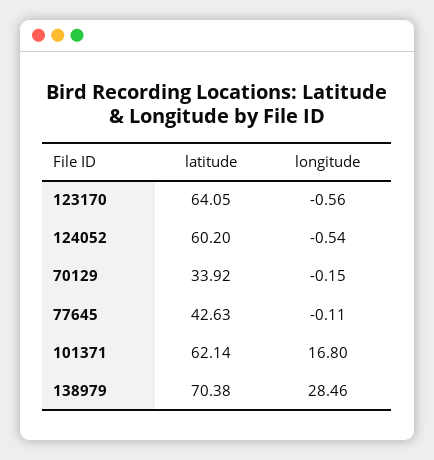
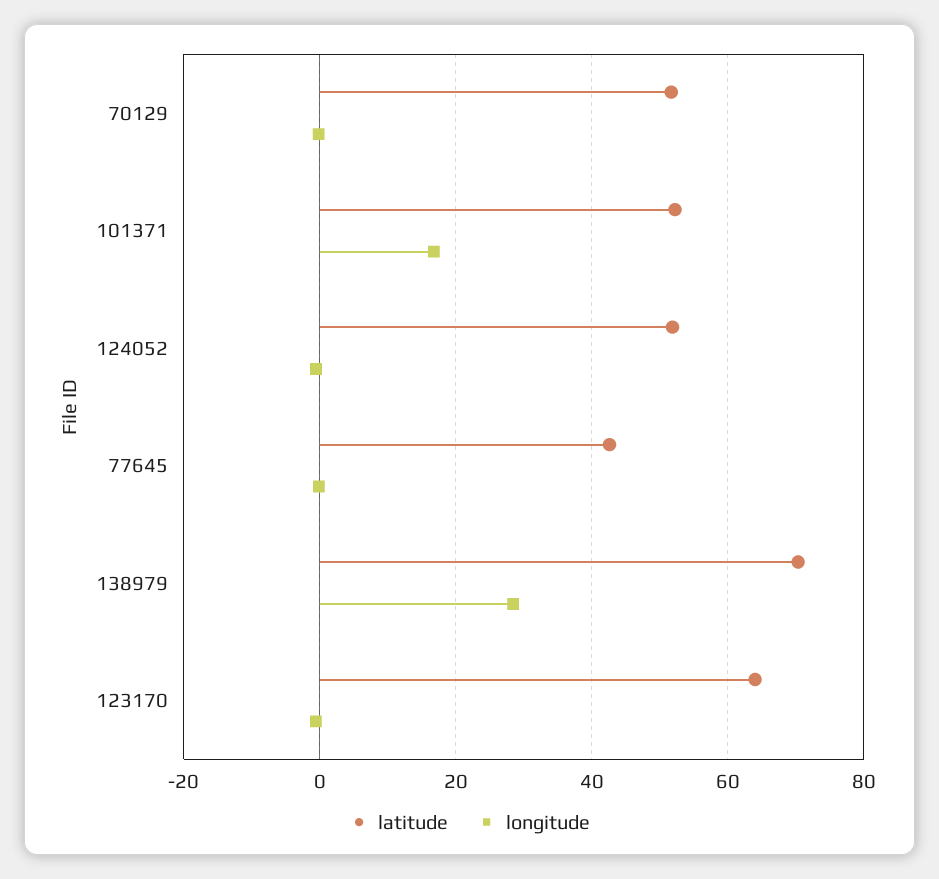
latitude, 124052: 60.2 -> 52
latitude, 70129: 33.92 -> 52
latitude, 101371: 62.14 -> 52

